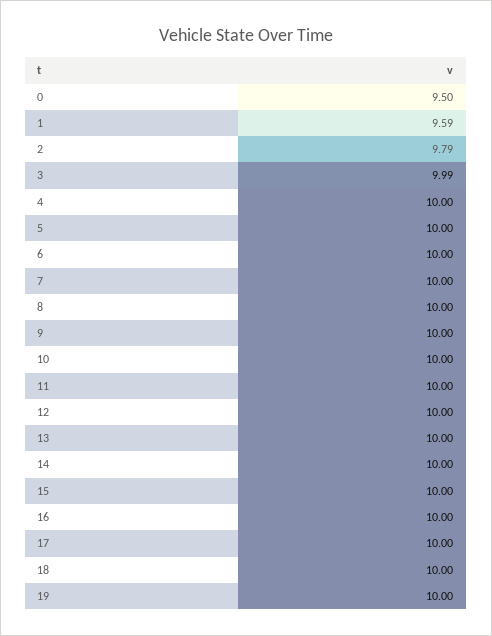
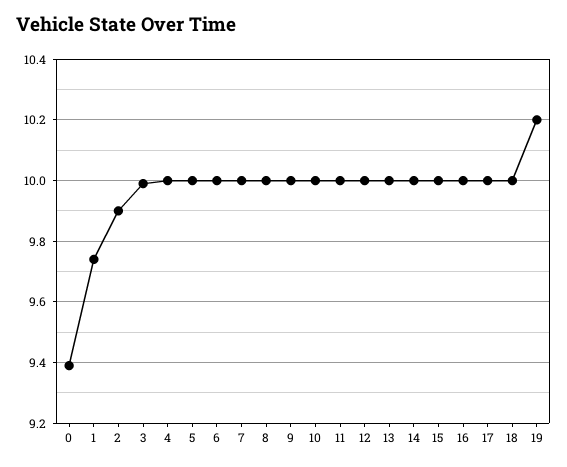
0: 9.5 -> 9.4
1: 9.59 -> 9.75
2: 9.79 -> 9.9
19: 10 -> 10.2

